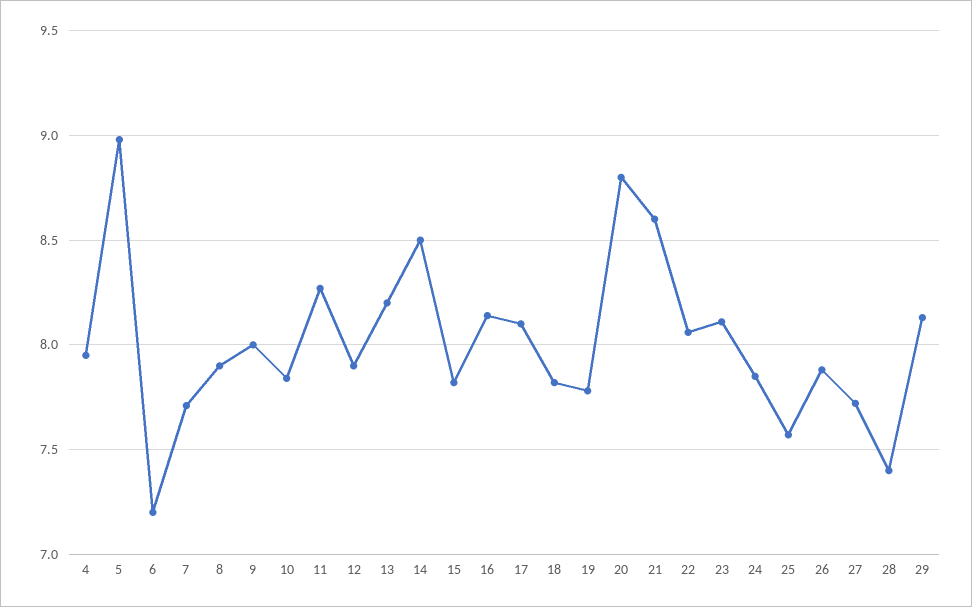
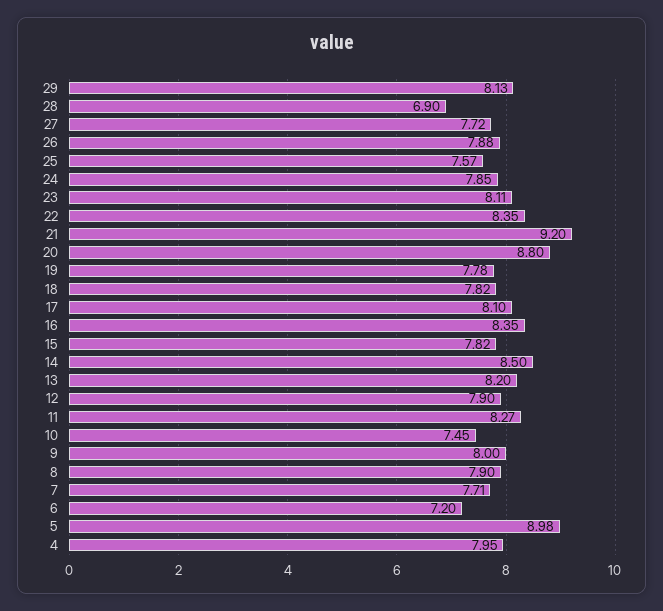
10: 7.85 -> 7.45
16: 8.15 -> 8.35
21: 8.6 -> 9.2
22: 8.05 -> 8.35
28: 7.4 -> 6.9

